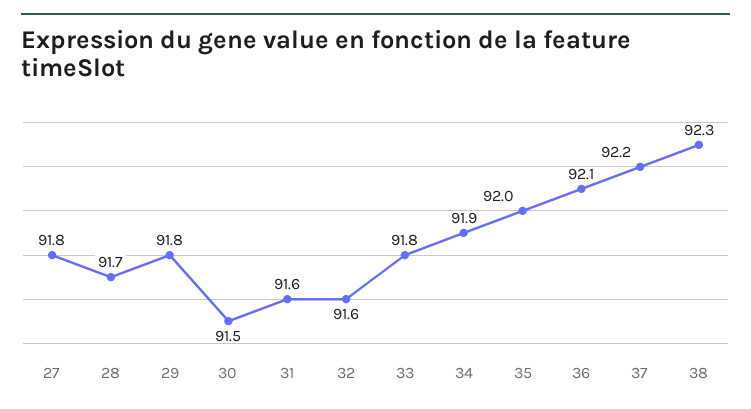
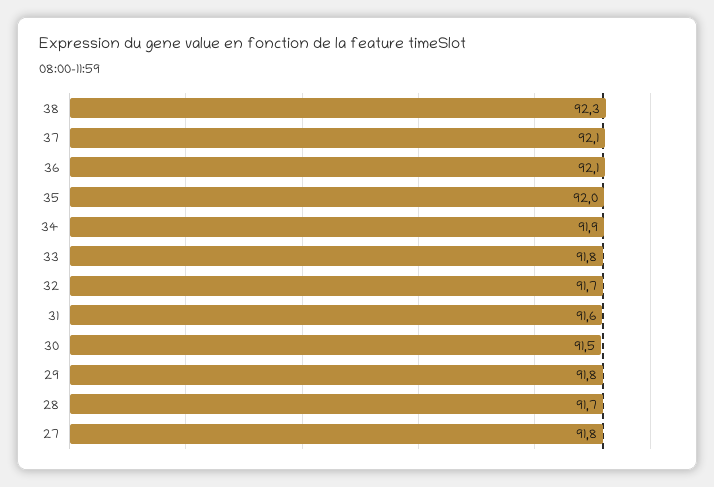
32: 91.6 -> 91.7
37: 92.2 -> 92.1

